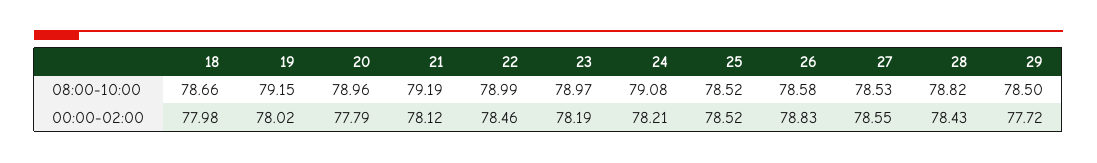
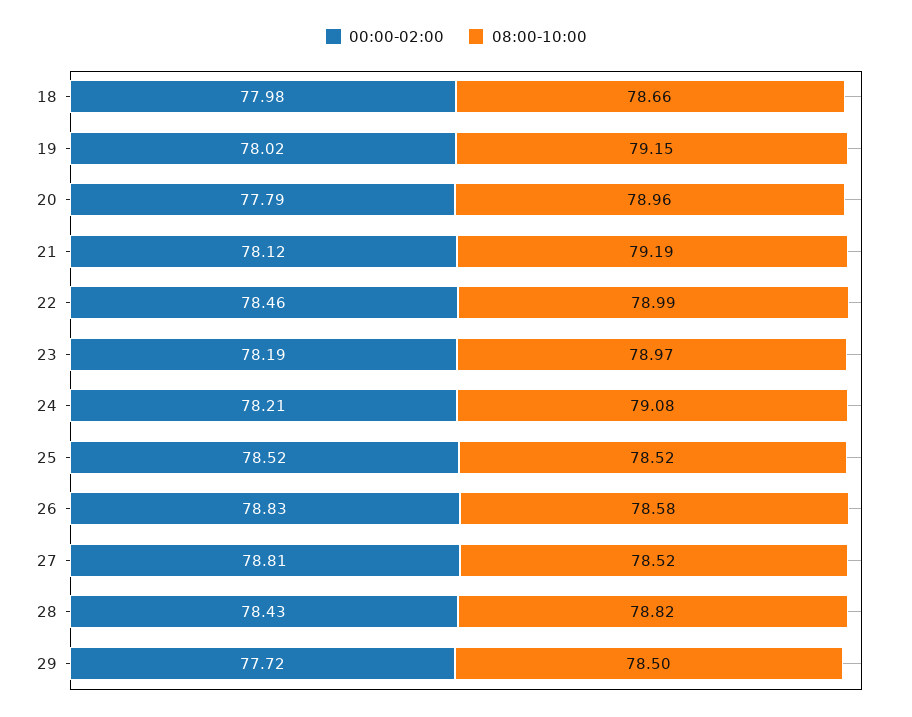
08:00-10:00, 27: 78.53 -> 78.52
00:00-02:00, 27: 78.55 -> 78.81

